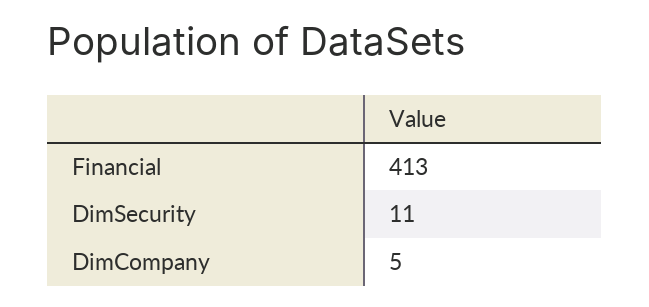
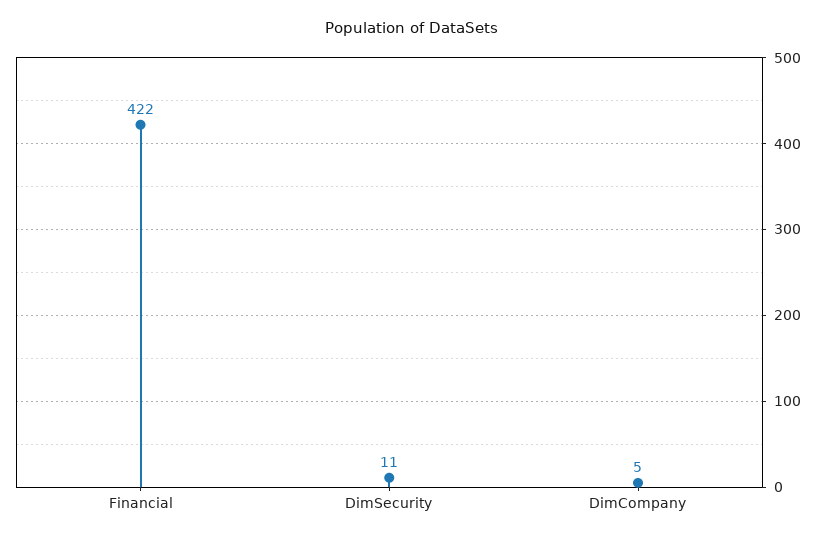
Financial: 413 -> 422

